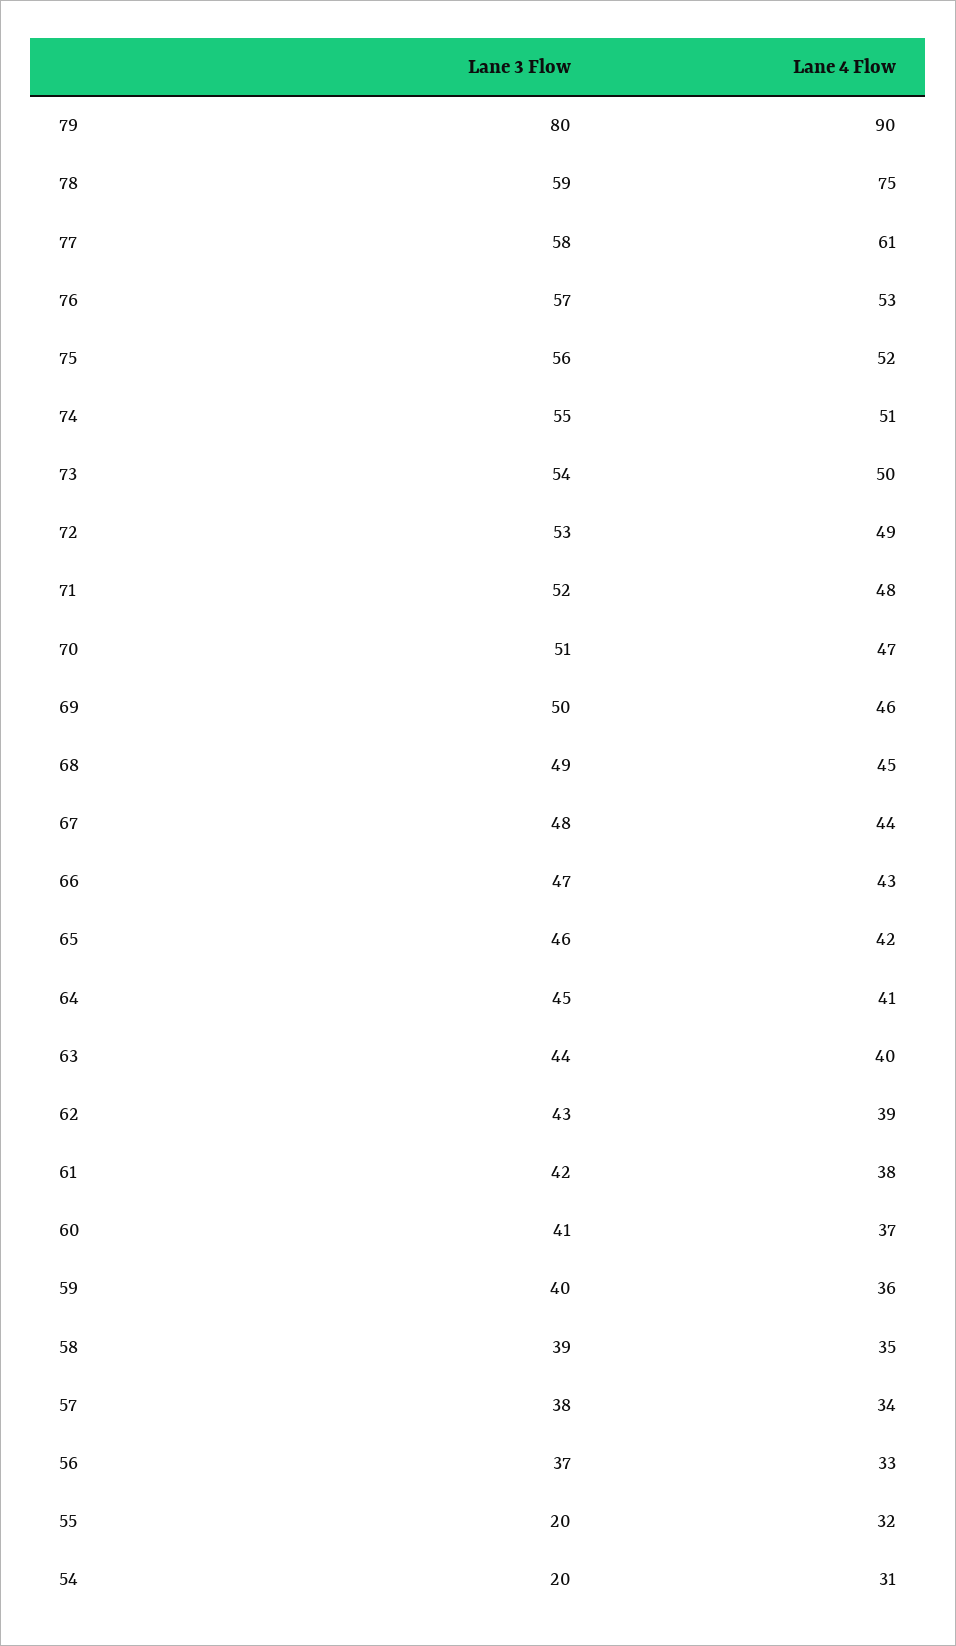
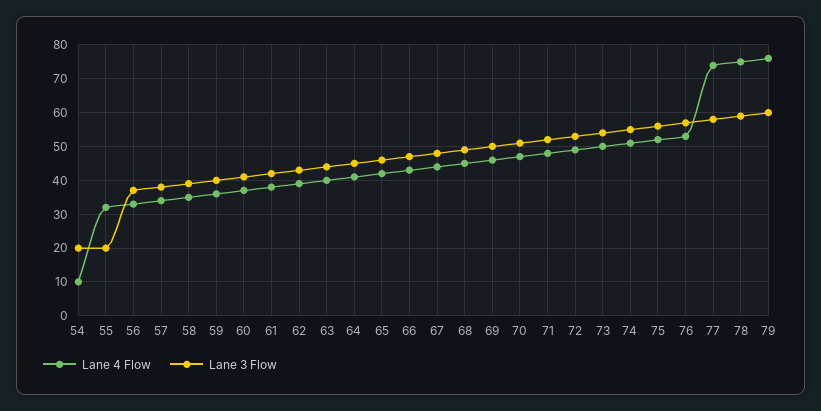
Lane 3 Flow, 79: 80 -> 60
Lane 4 Flow, 79: 90 -> 75
Lane 4 Flow, 77: 61 -> 75
Lane 4 Flow, 54: 31 -> 10

